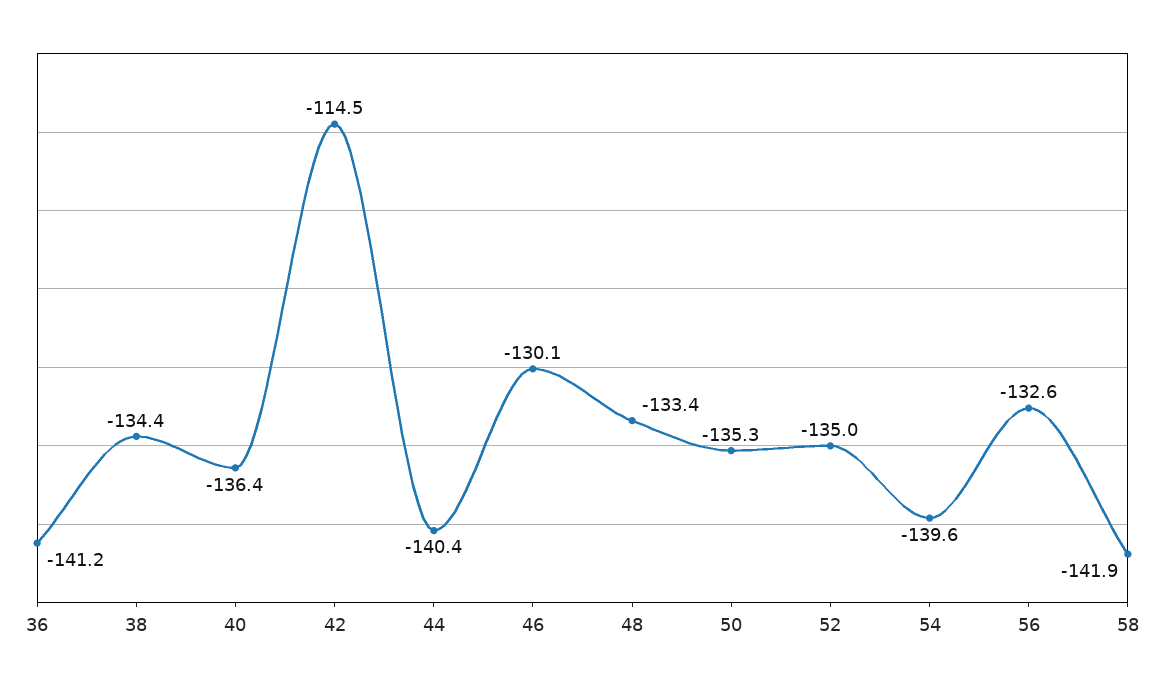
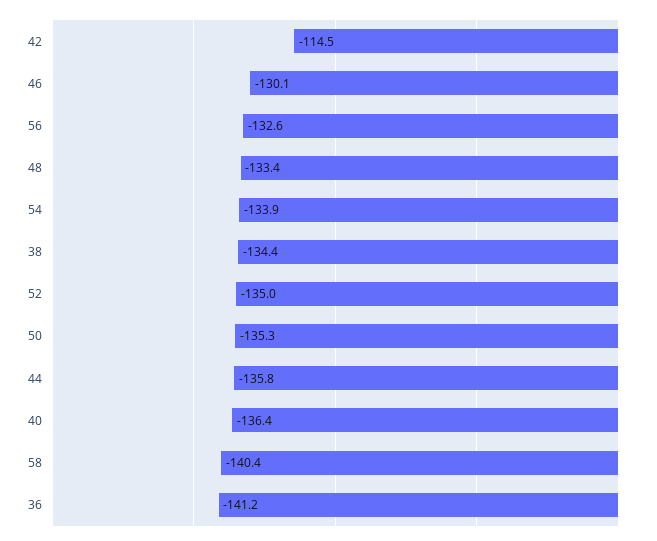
44: -140.4 -> -135.8
54: -139.6 -> -133.9
58: -141.9 -> -140.4

